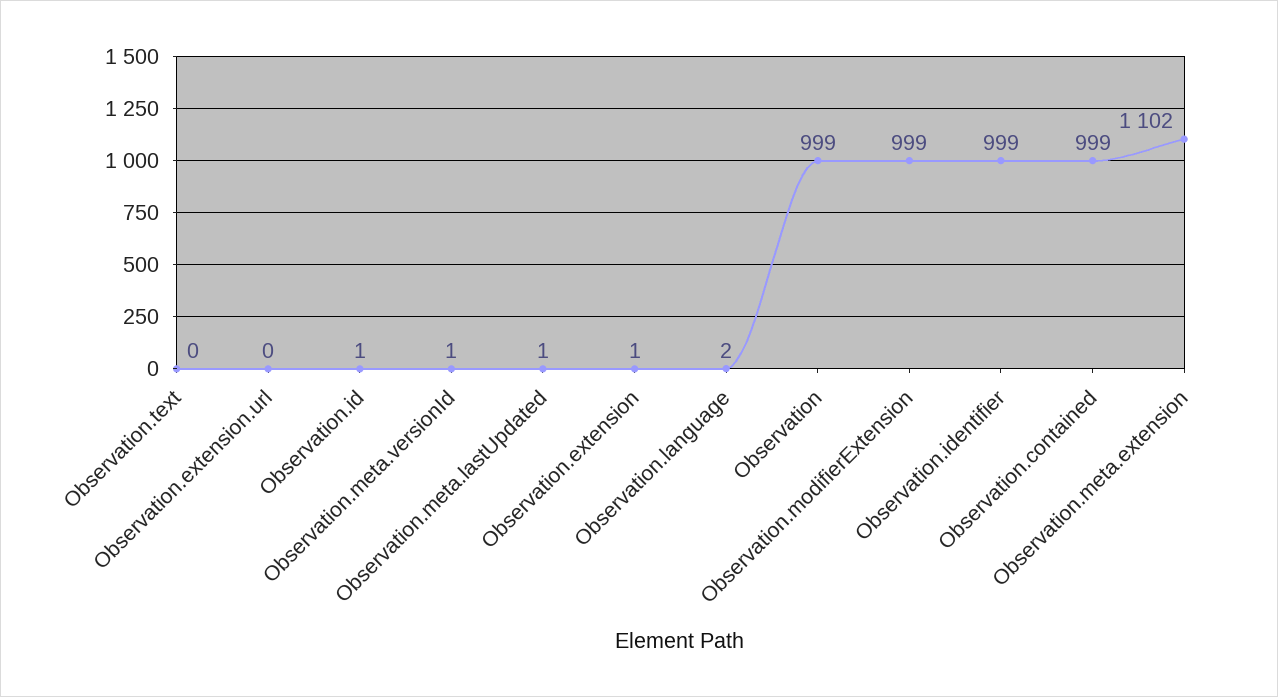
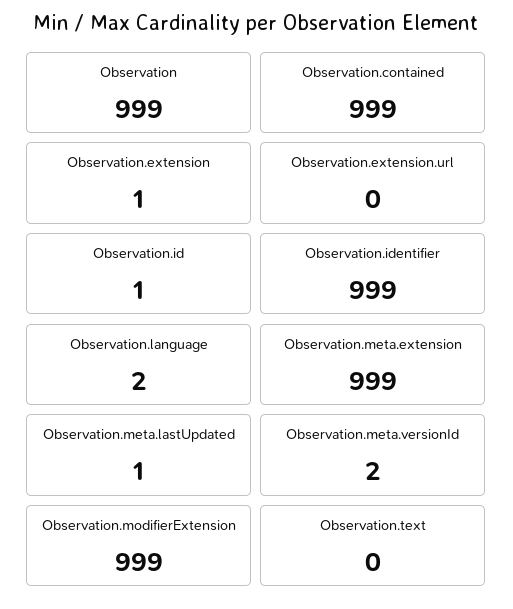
Observation.meta.versionId: 1 -> 2
Observation.meta.extension: 1102 -> 999

